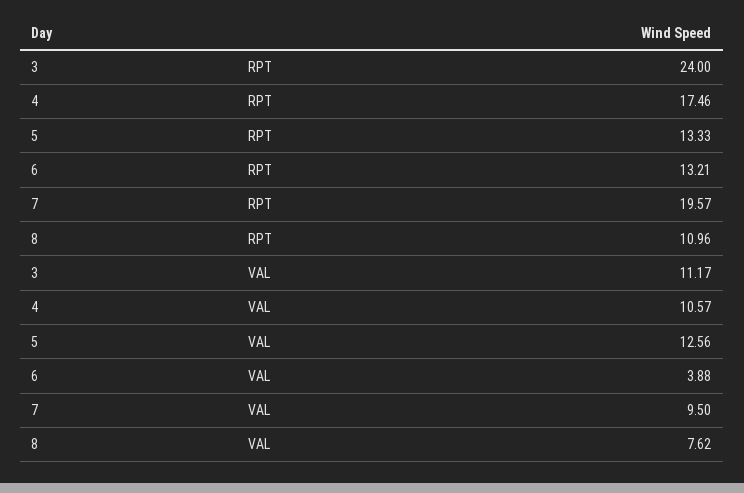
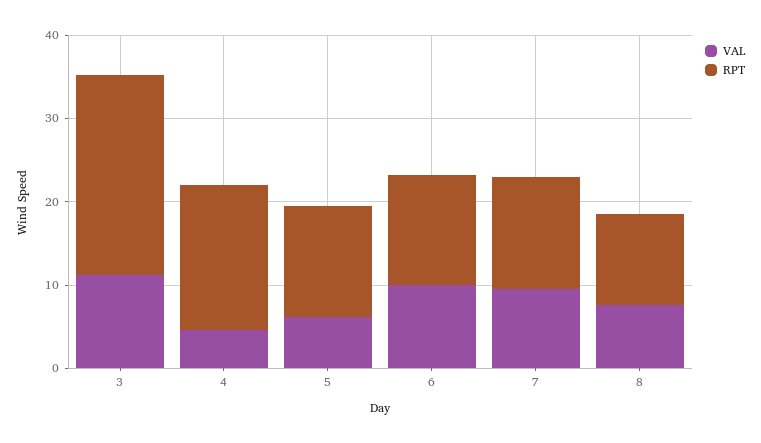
RPT, 7: 19.57 -> 14
VAL, 4: 10.57 -> 4
VAL, 5: 12.56 -> 6
VAL, 6: 3.88 -> 10

